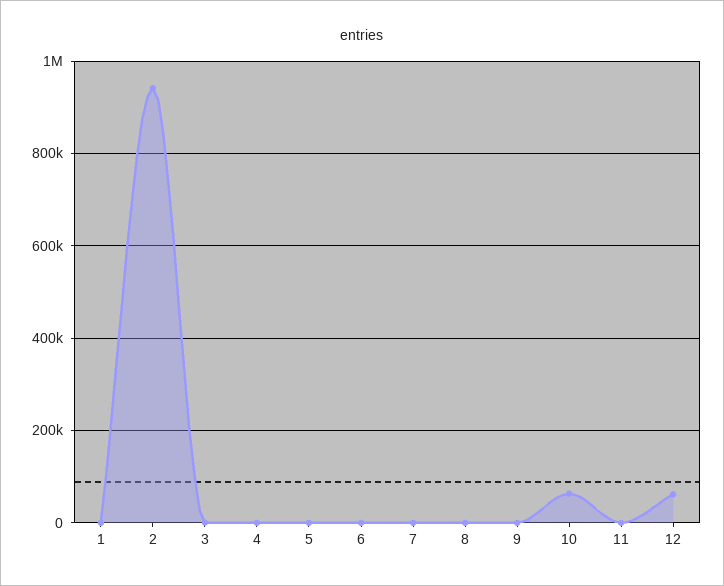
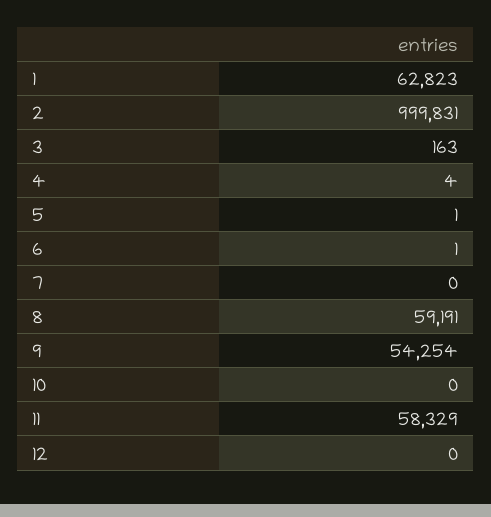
1: 0 -> 62823
2: 940000 -> 999831
8: 0 -> 59191
9: 0 -> 54254
10: 60000 -> 0
11: 0 -> 58329
12: 60000 -> 0

